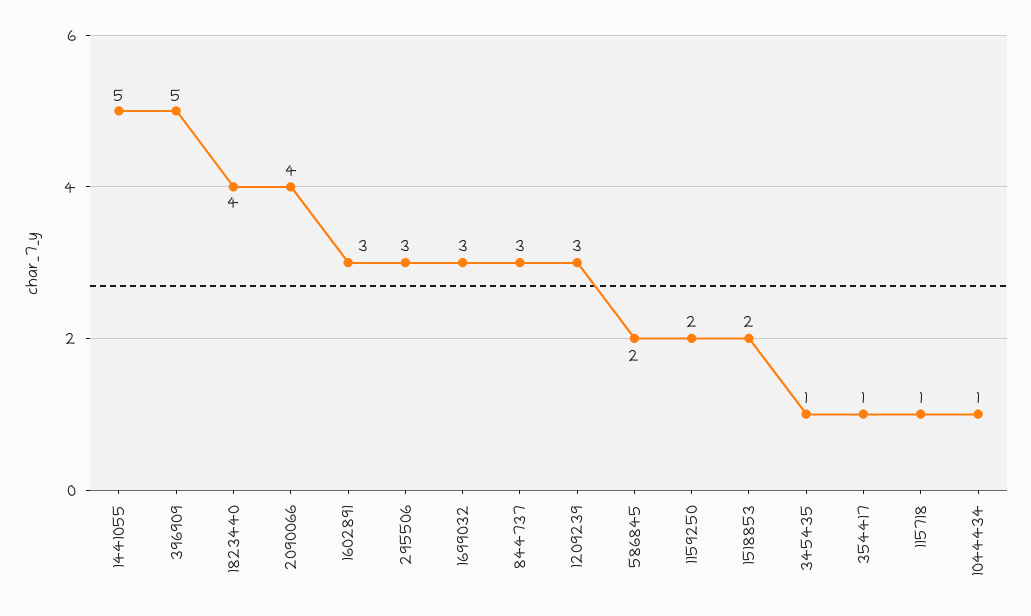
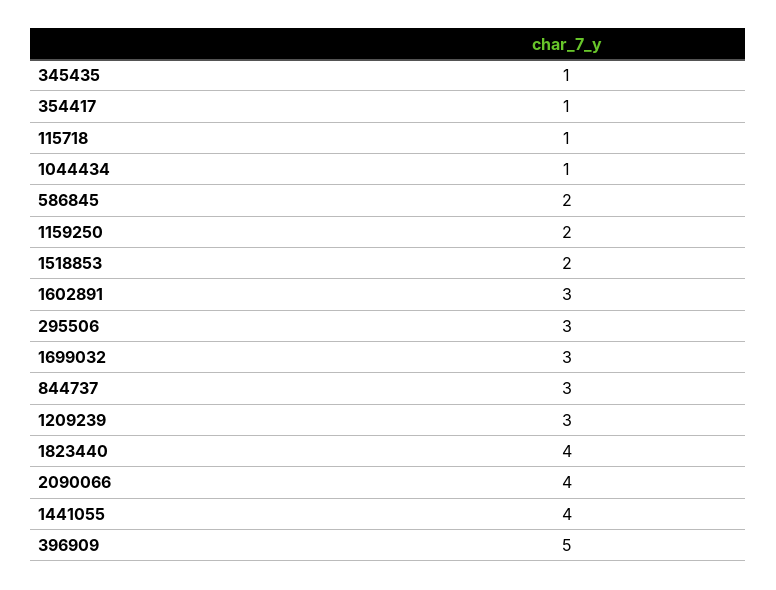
1441055: 5 -> 4

